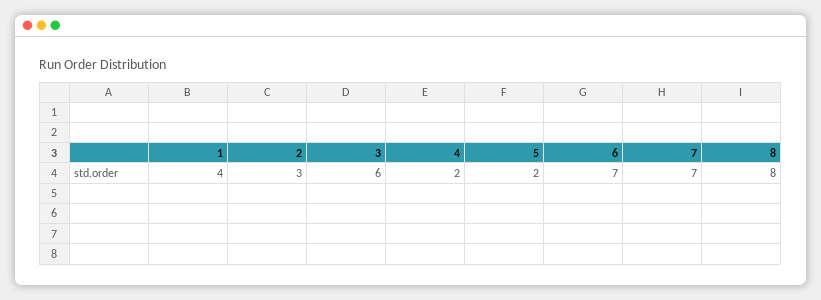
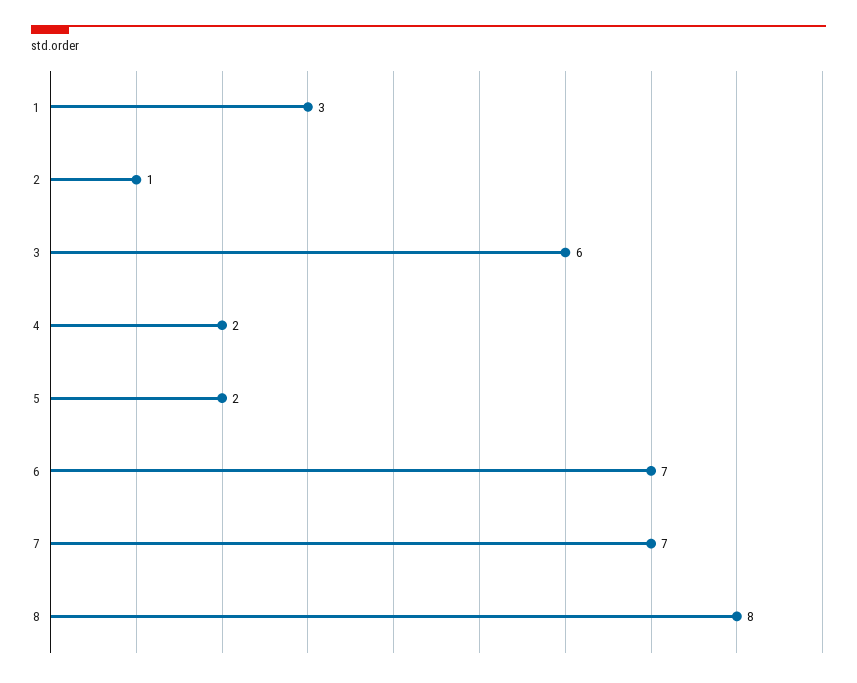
1: 4 -> 3
2: 3 -> 1

